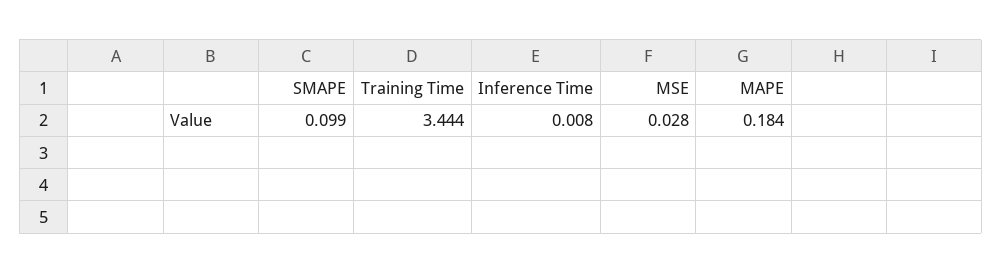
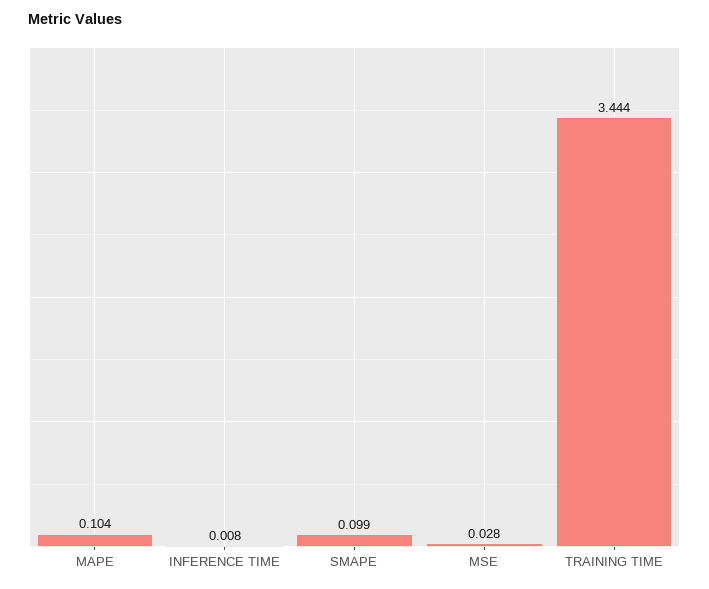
MAPE: 0.184 -> 0.104

